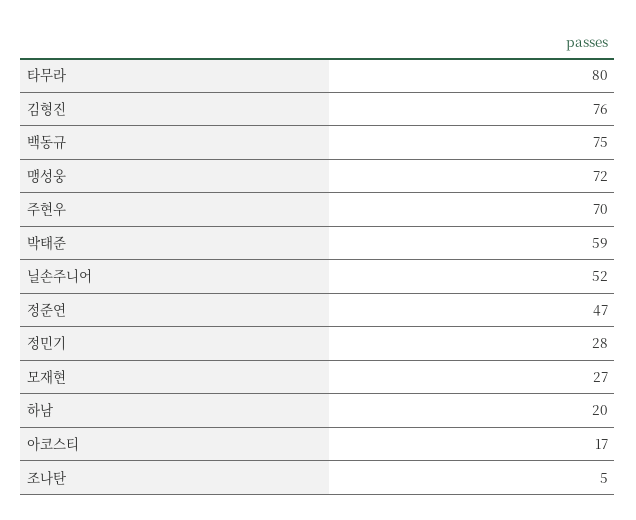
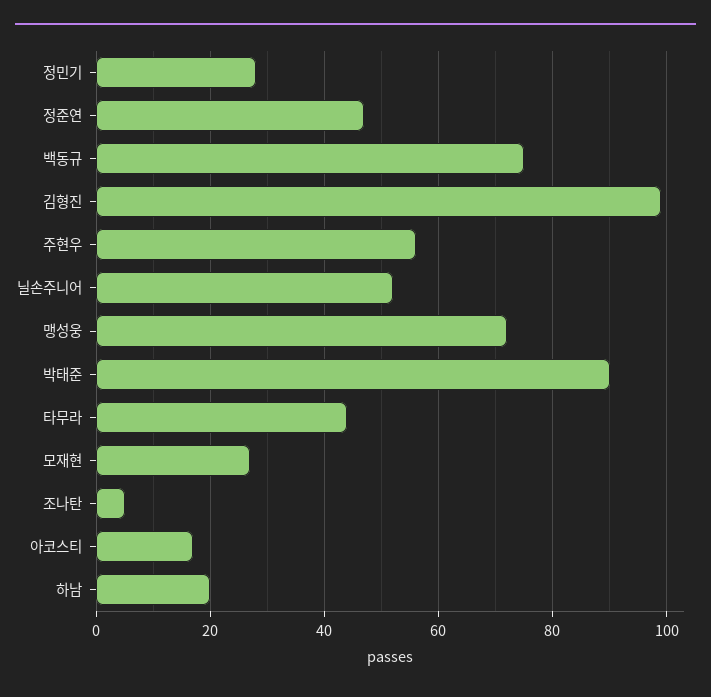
타무라: 80 -> 45
김형진: 76 -> 100
주현우: 70 -> 55
박태준: 59 -> 90

